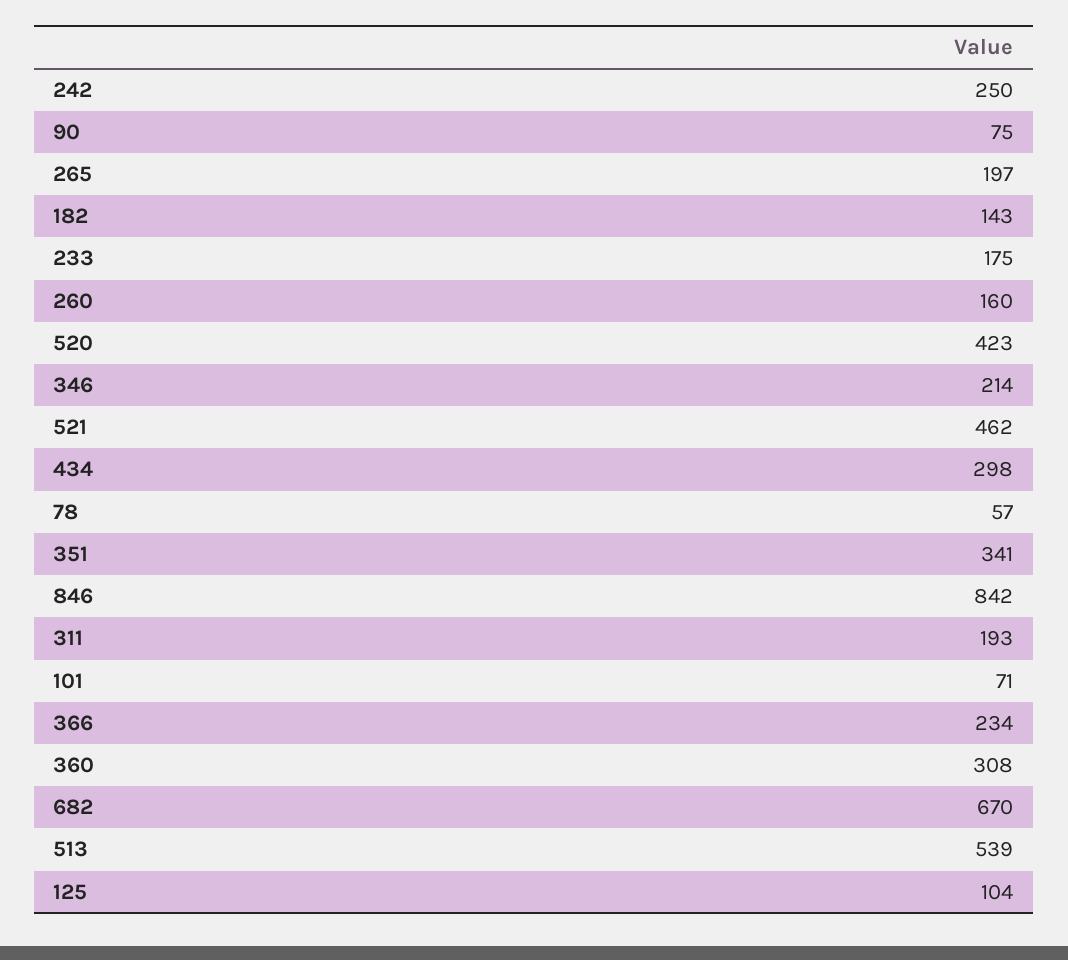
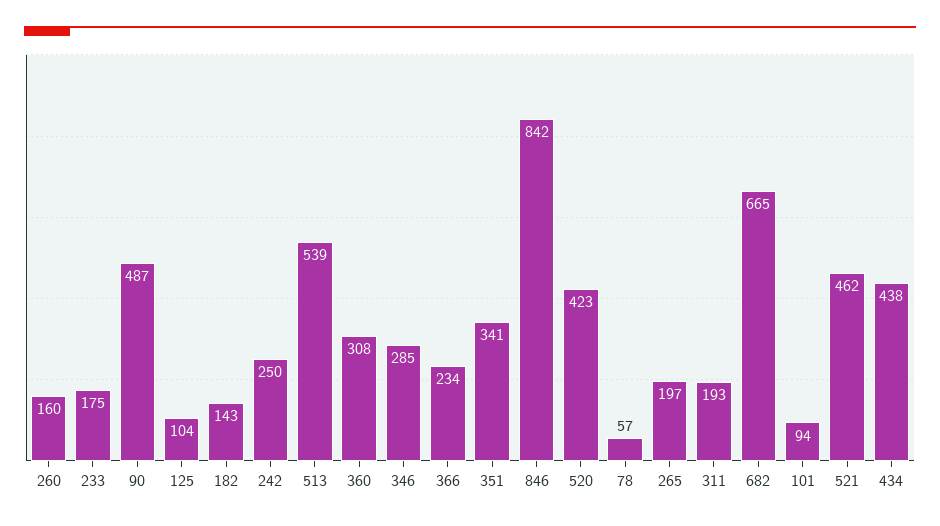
90: 75 -> 487
346: 214 -> 285
434: 298 -> 438
101: 71 -> 94
682: 670 -> 665

